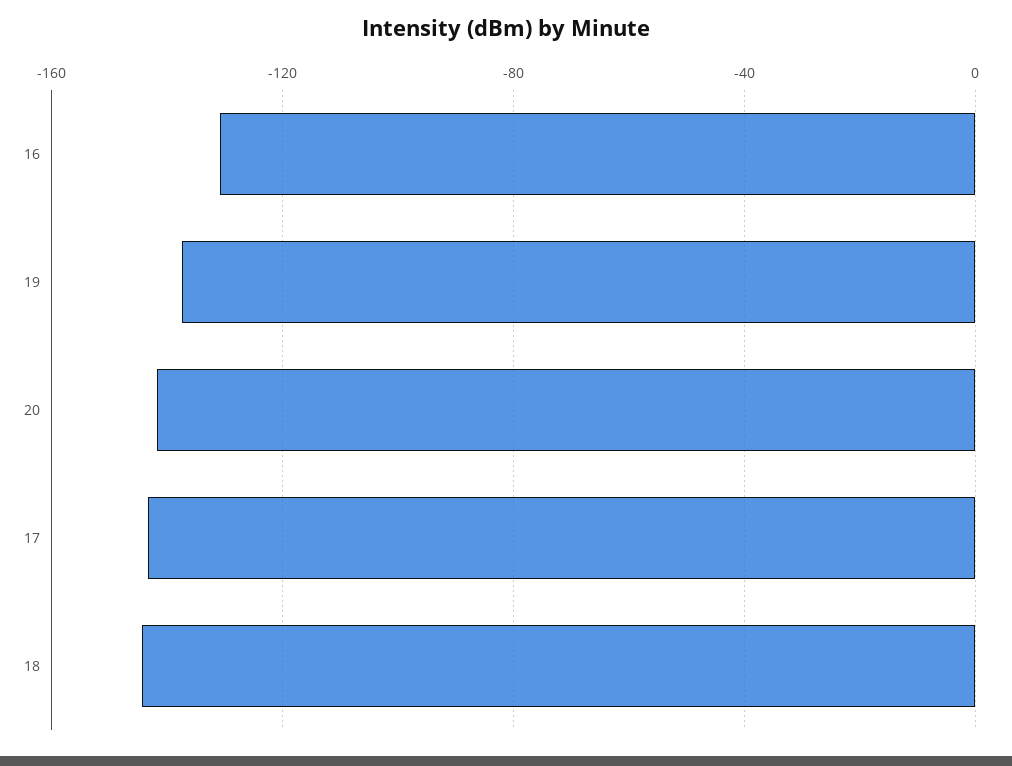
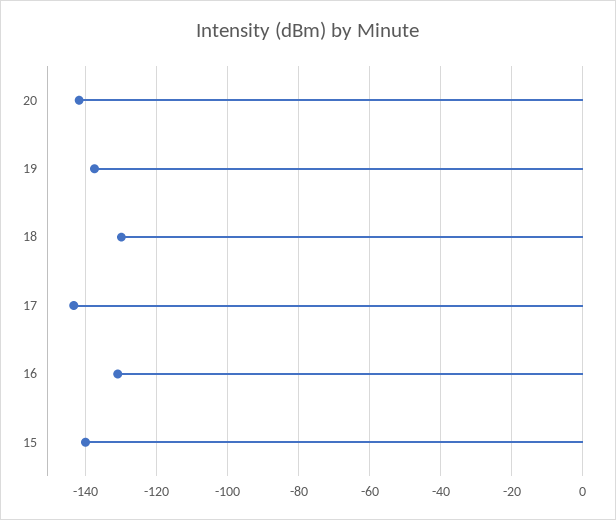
18: -145 -> -130
15: none -> -140

